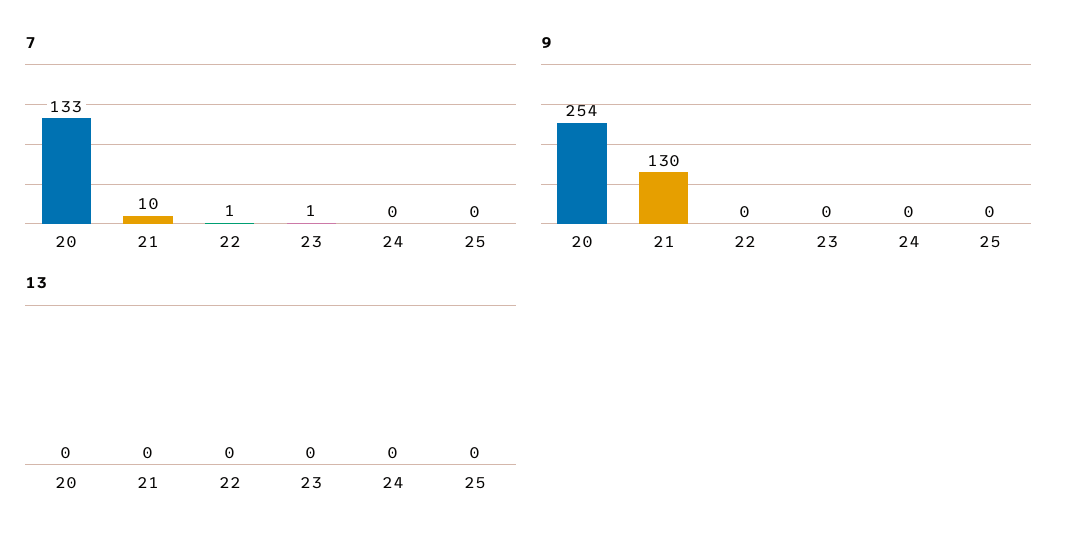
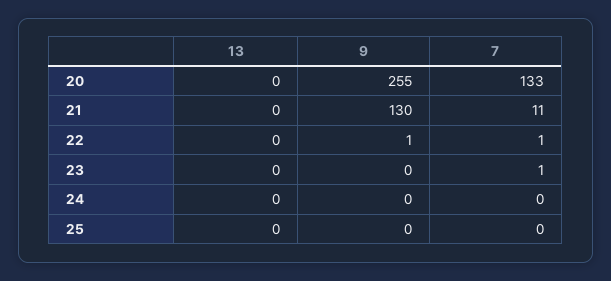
7, 21: 10 -> 11
9, 20: 254 -> 255
9, 22: 0 -> 1

